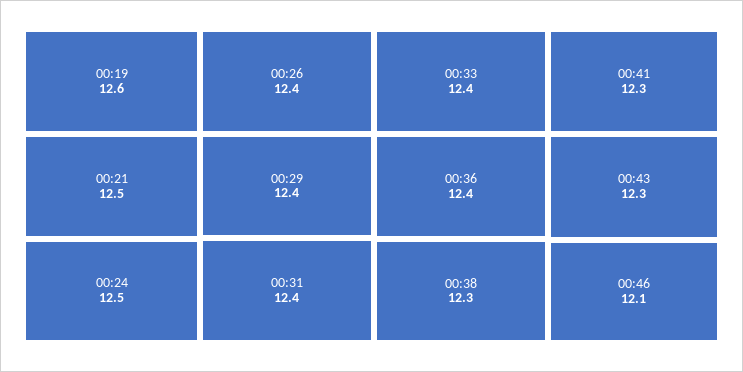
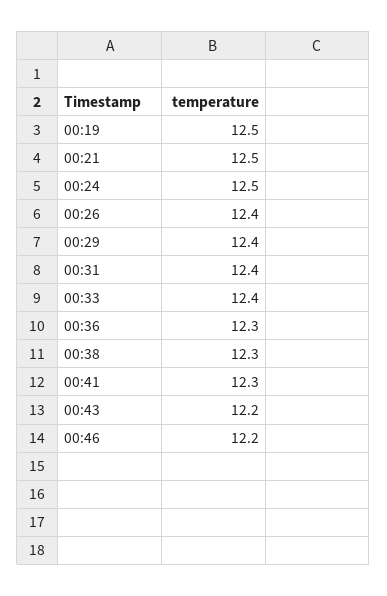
00:19: 12.6 -> 12.5
00:36: 12.4 -> 12.3
00:43: 12.3 -> 12.2
00:46: 12.1 -> 12.2

